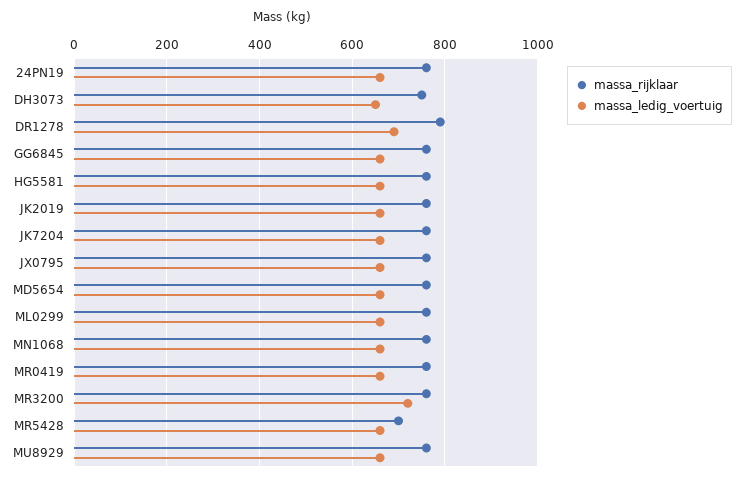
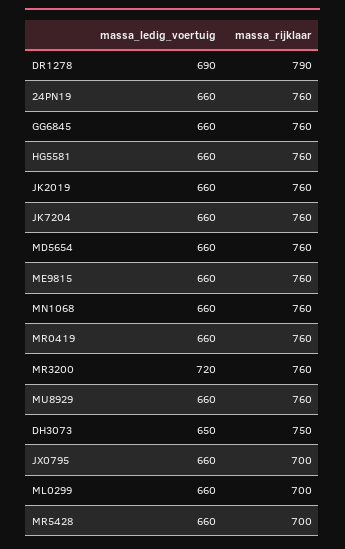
massa_rijklaar, JX0795: 760 -> 700
massa_rijklaar, ML0299: 760 -> 700
massa_ledig_voertuig, ME9815: none -> 660
massa_rijklaar, ME9815: none -> 760

